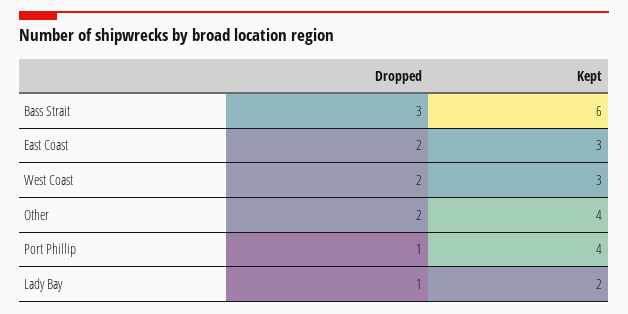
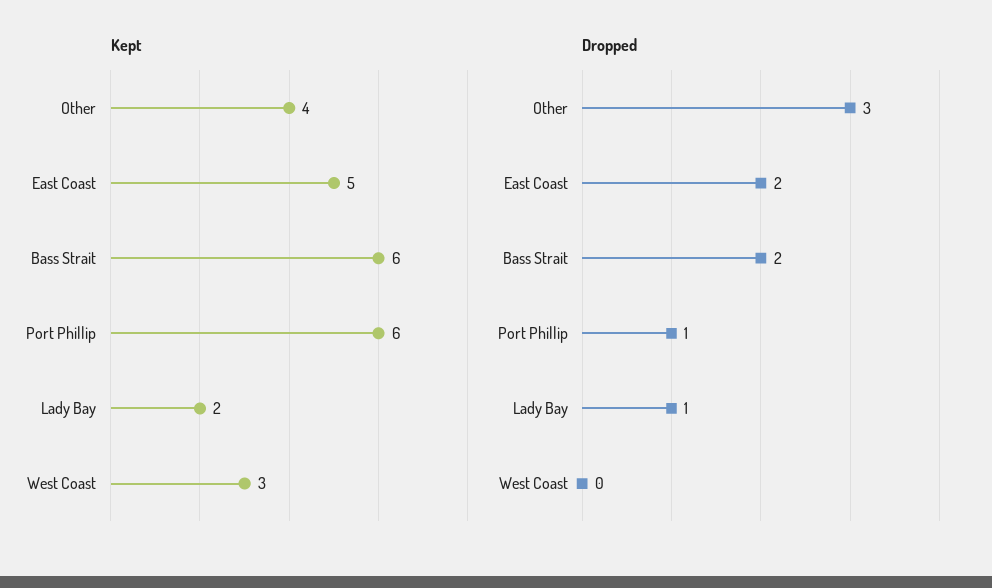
Dropped, Bass Strait: 3 -> 2
Kept, East Coast: 3 -> 5
Dropped, West Coast: 2 -> 0
Dropped, Other: 2 -> 3
Kept, Port Phillip: 4 -> 6

